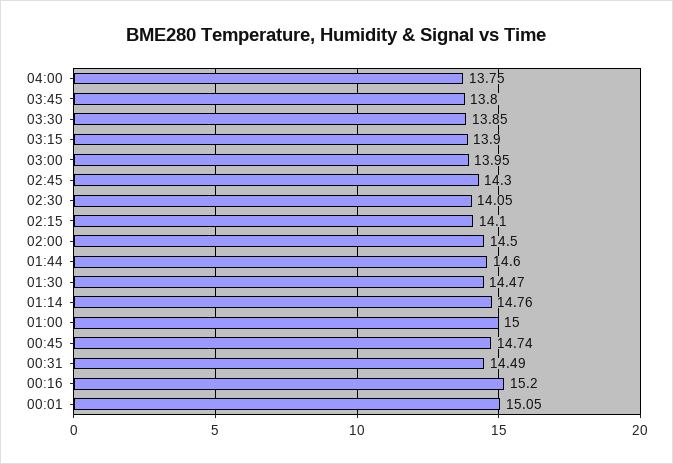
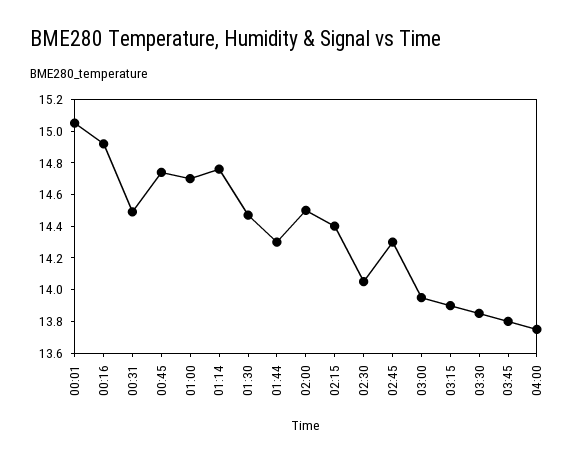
02:15: 14.1 -> 14.4
01:44: 14.6 -> 14.3
01:00: 15 -> 14.7
00:16: 15.2 -> 14.9

